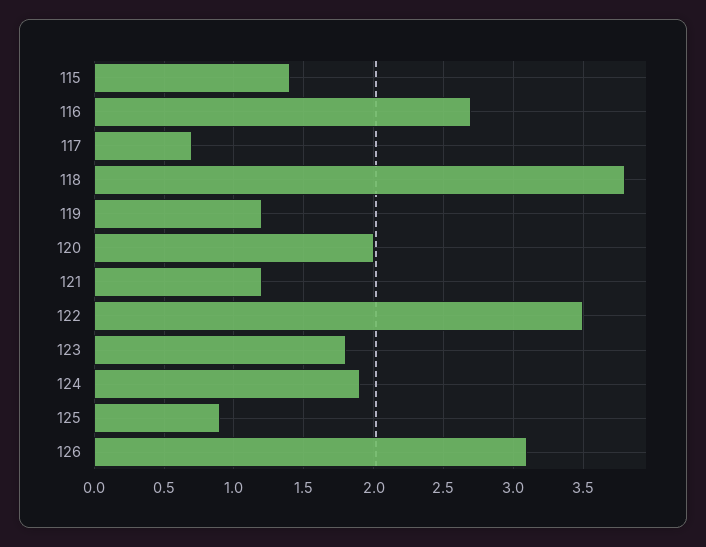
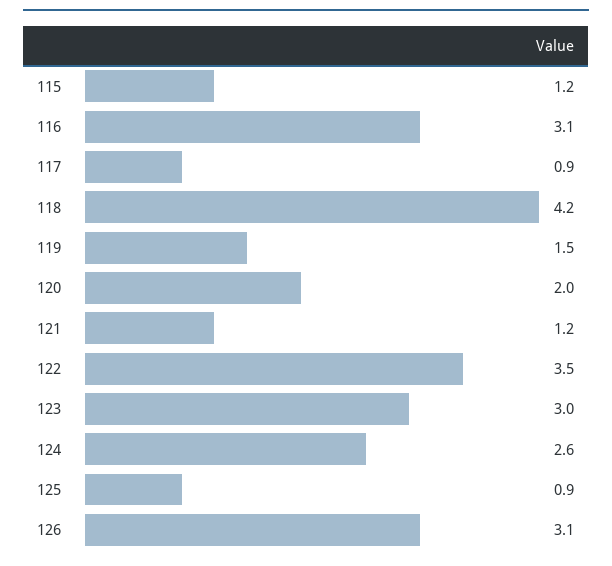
115: 1.4 -> 1.2
116: 2.7 -> 3.1
117: 0.7 -> 0.9
118: 3.8 -> 4.2
119: 1.2 -> 1.5
123: 1.8 -> 3
124: 1.9 -> 2.6

